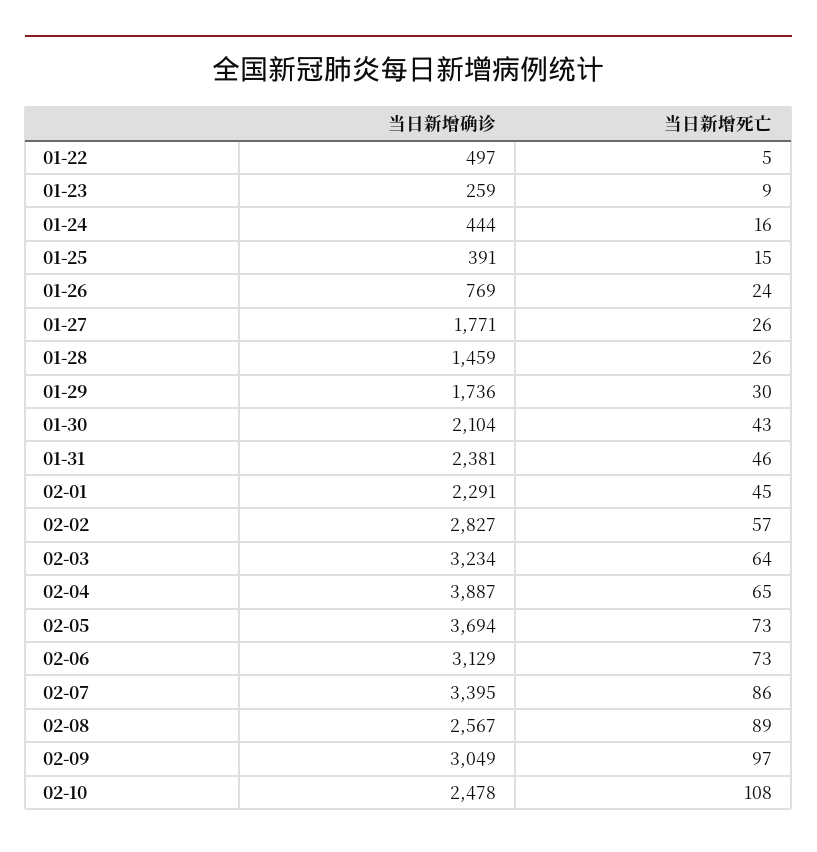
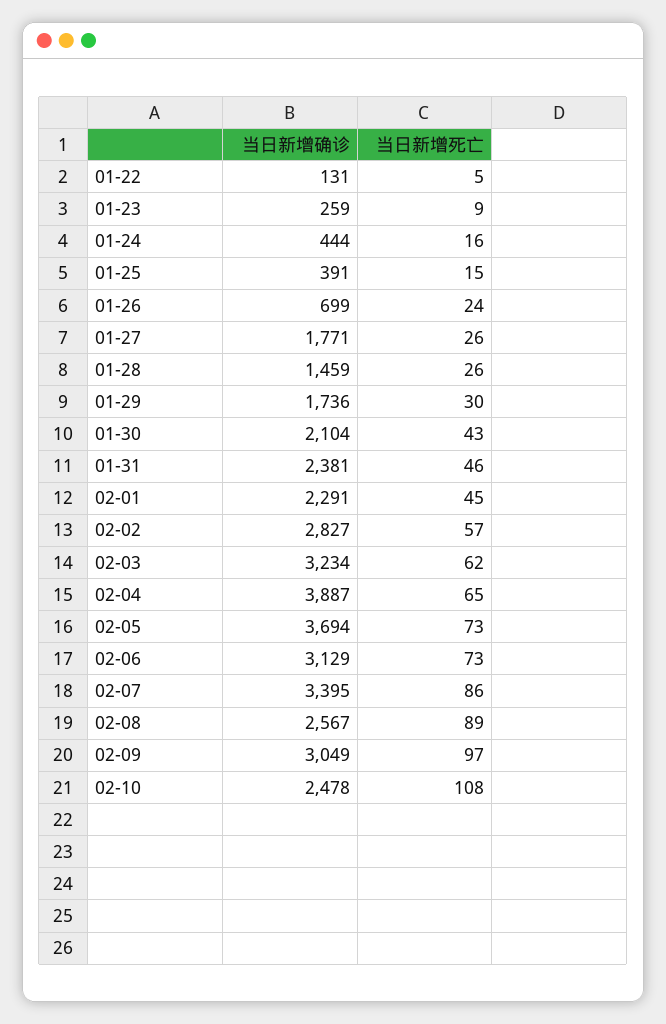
当日新增确诊, 01-22: 497 -> 131
当日新增确诊, 01-26: 769 -> 699
当日新增死亡, 02-03: 64 -> 62

